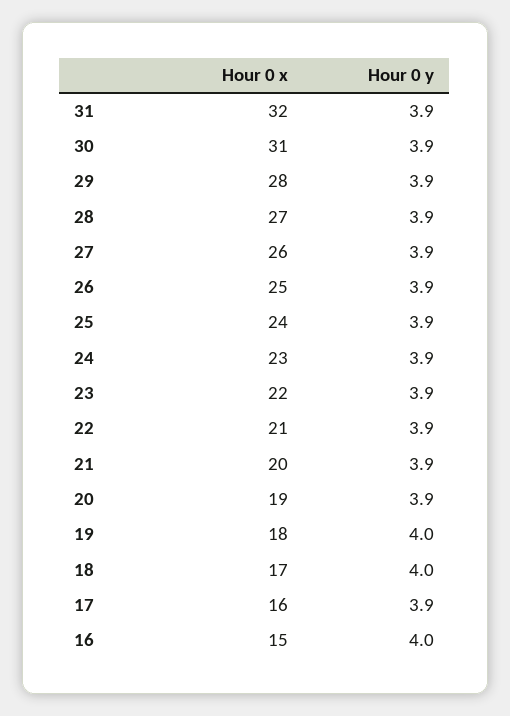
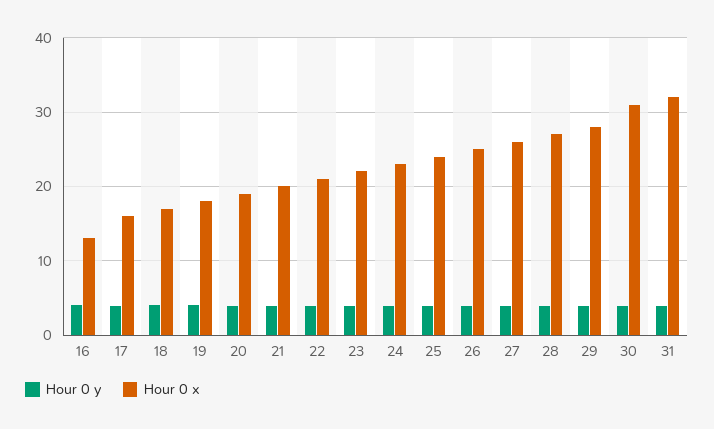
Hour 0 x, 16: 15 -> 13

